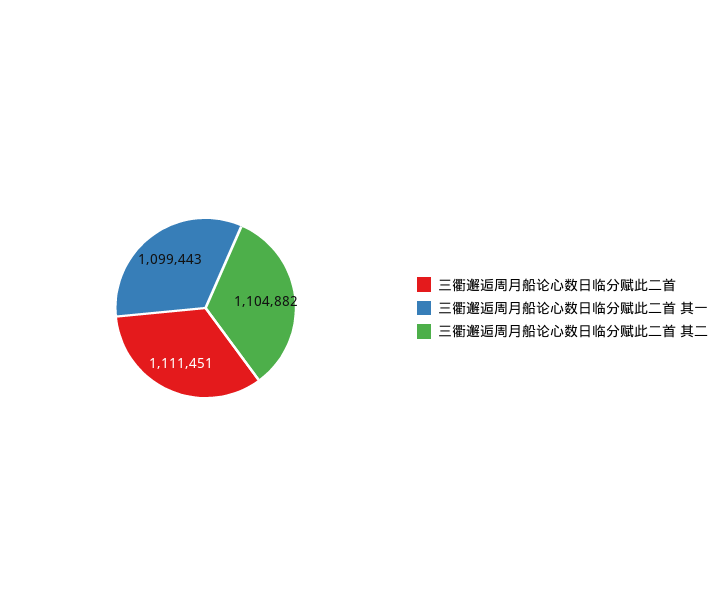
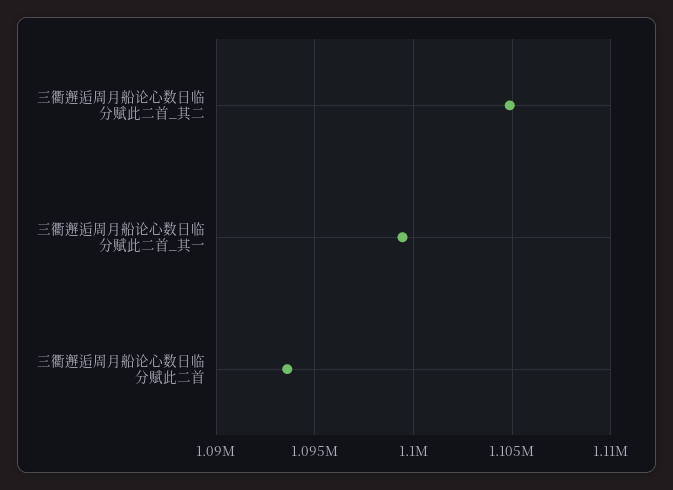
三衢邂逅周月船论心数日临分赋此二首: 1111451 -> 1093500

